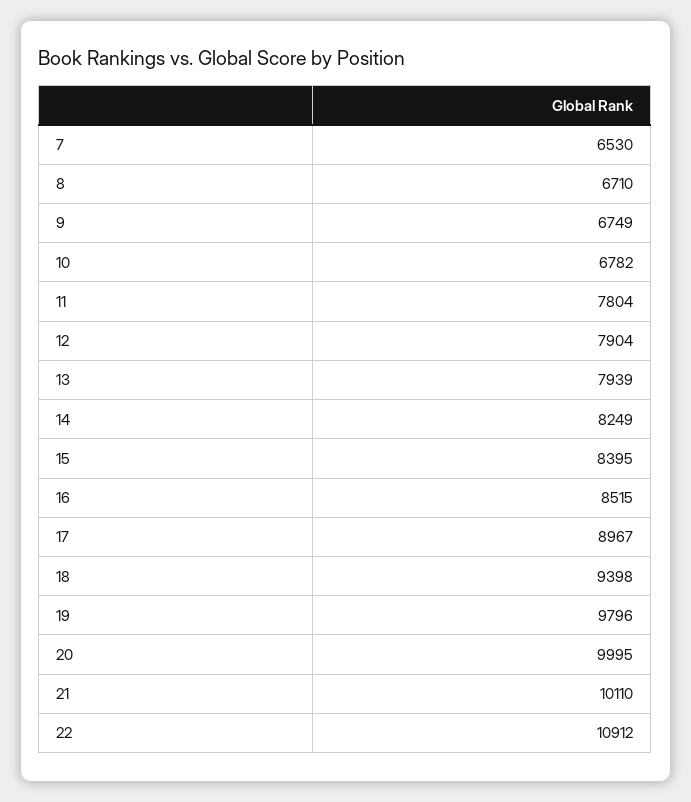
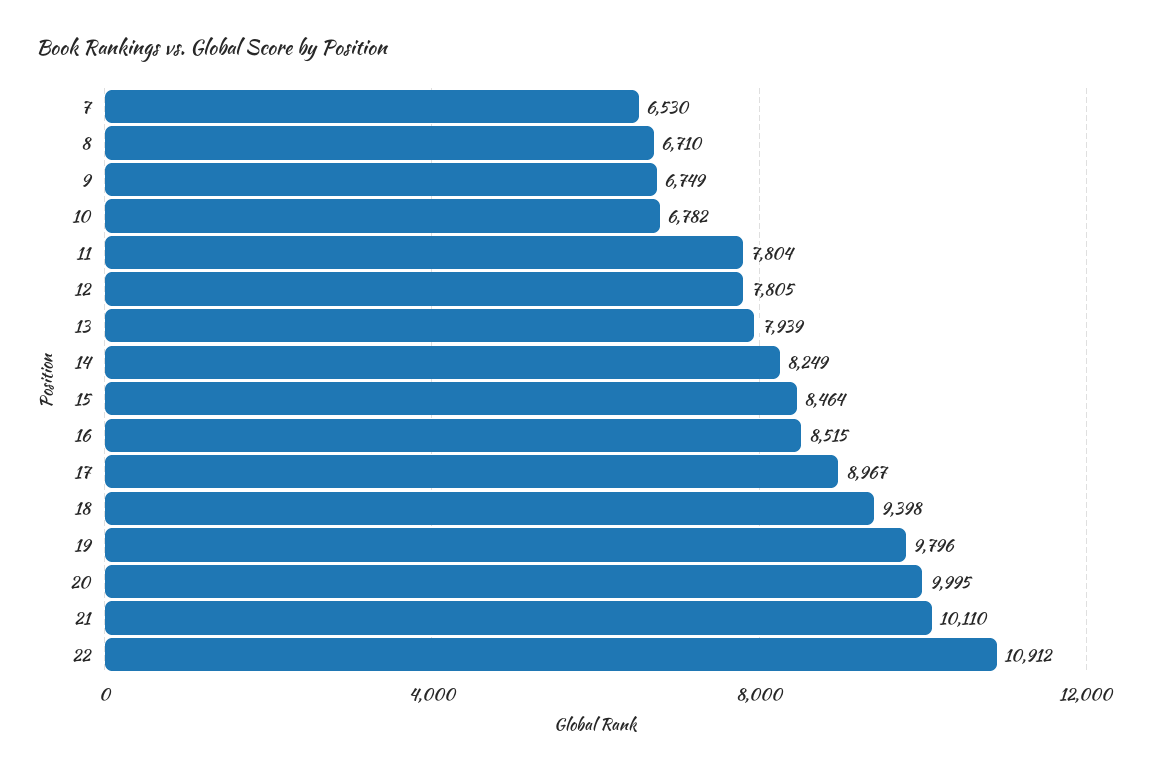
12: 7904 -> 7805
15: 8395 -> 8464

